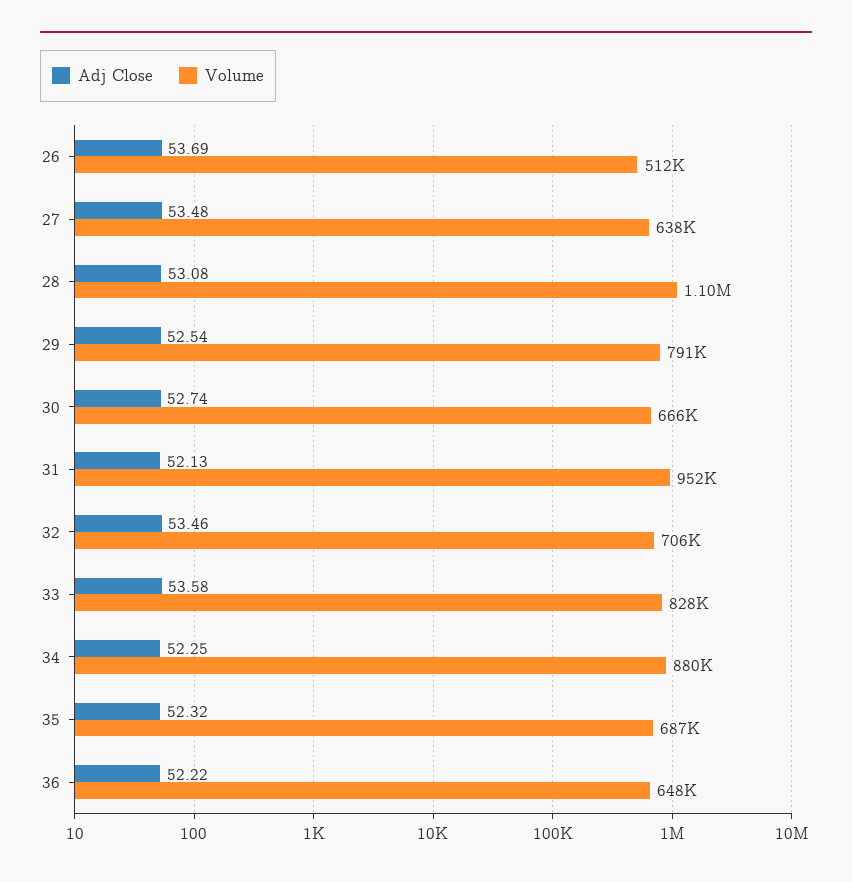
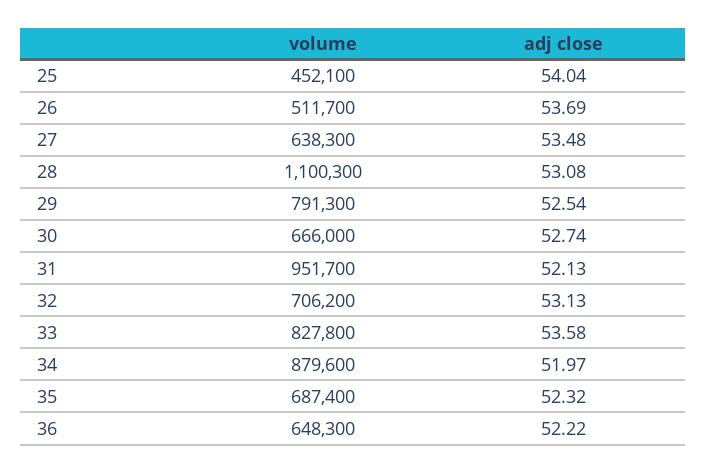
Adj Close, 32: 53.46 -> 53.13
Adj Close, 34: 52.25 -> 51.97
Volume, 25: none -> 452100
Adj Close, 25: none -> 54.04

